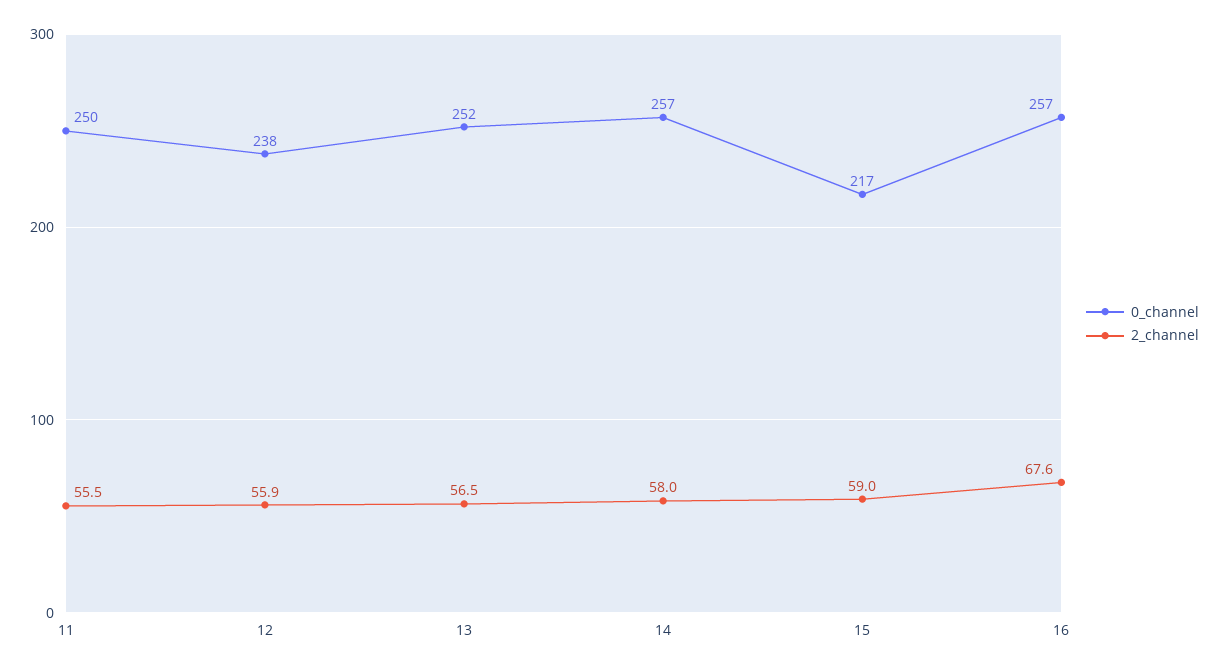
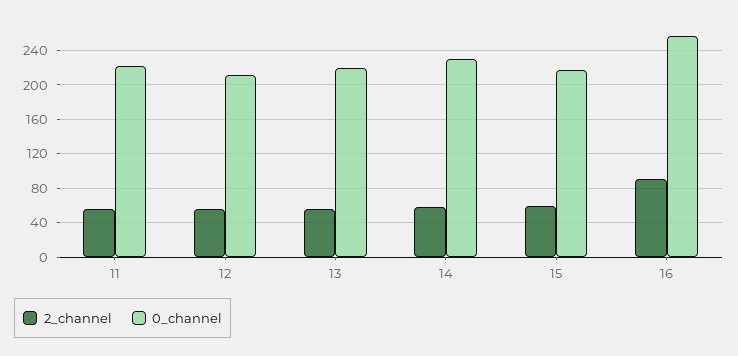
0_channel, 11: 250 -> 220
0_channel, 12: 238 -> 210
0_channel, 13: 252 -> 220
0_channel, 14: 257 -> 230
2_channel, 16: 67.6 -> 90

